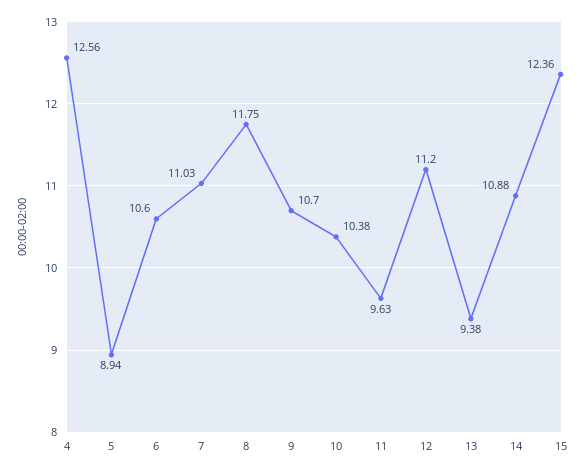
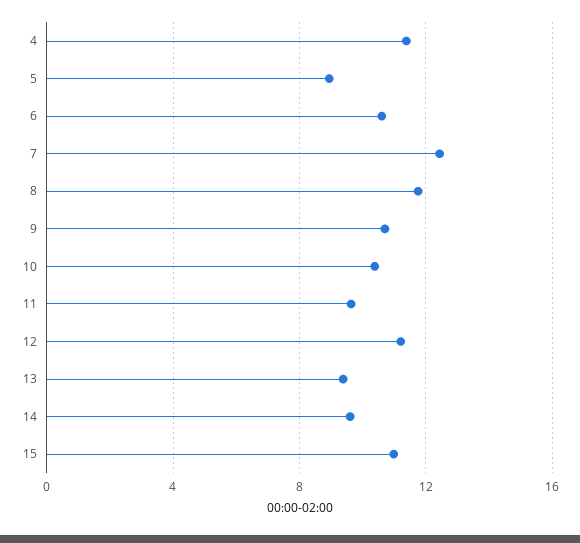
4: 12.56 -> 11.5
7: 11.03 -> 12.5
14: 10.88 -> 9.5
15: 12.36 -> 11

